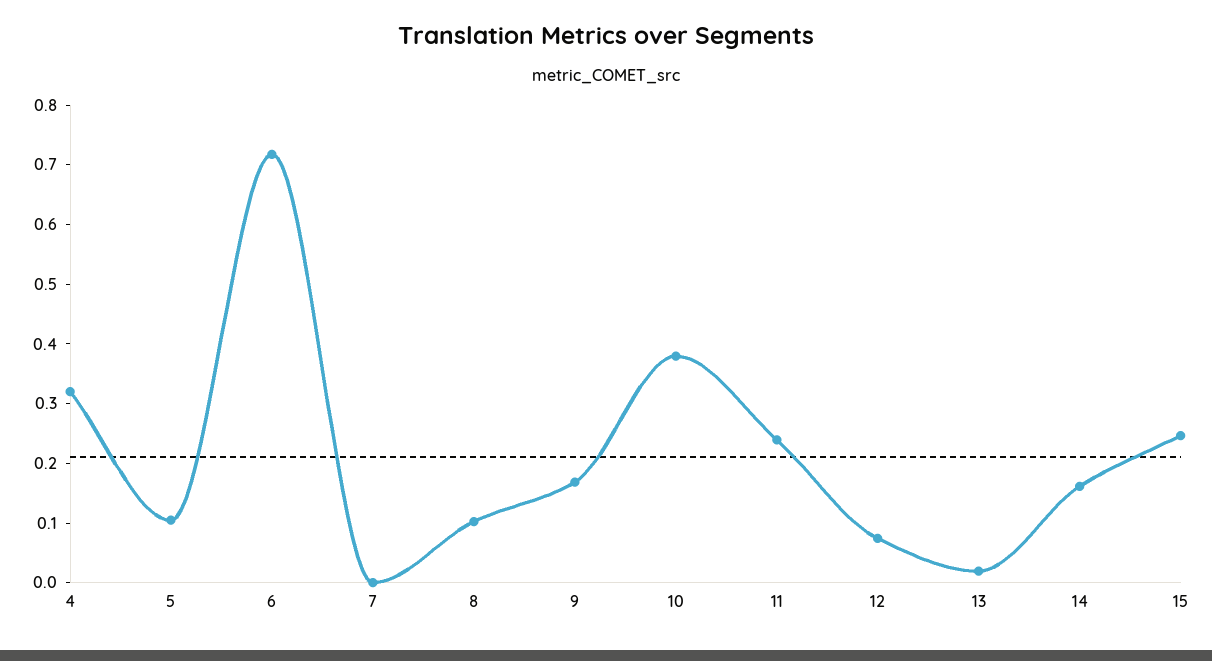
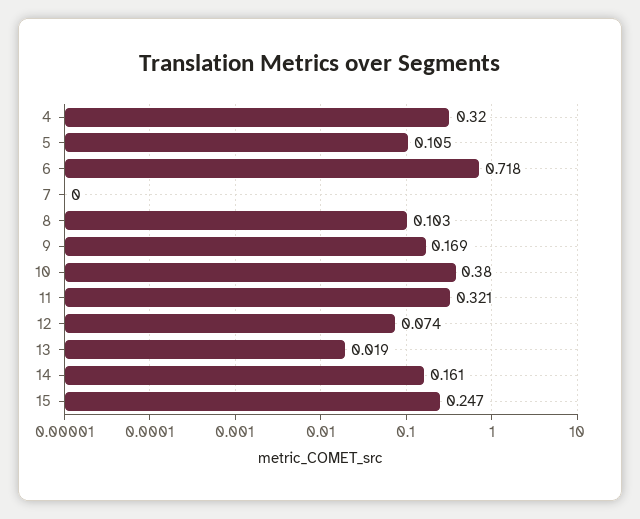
11: 0.24 -> 0.321

